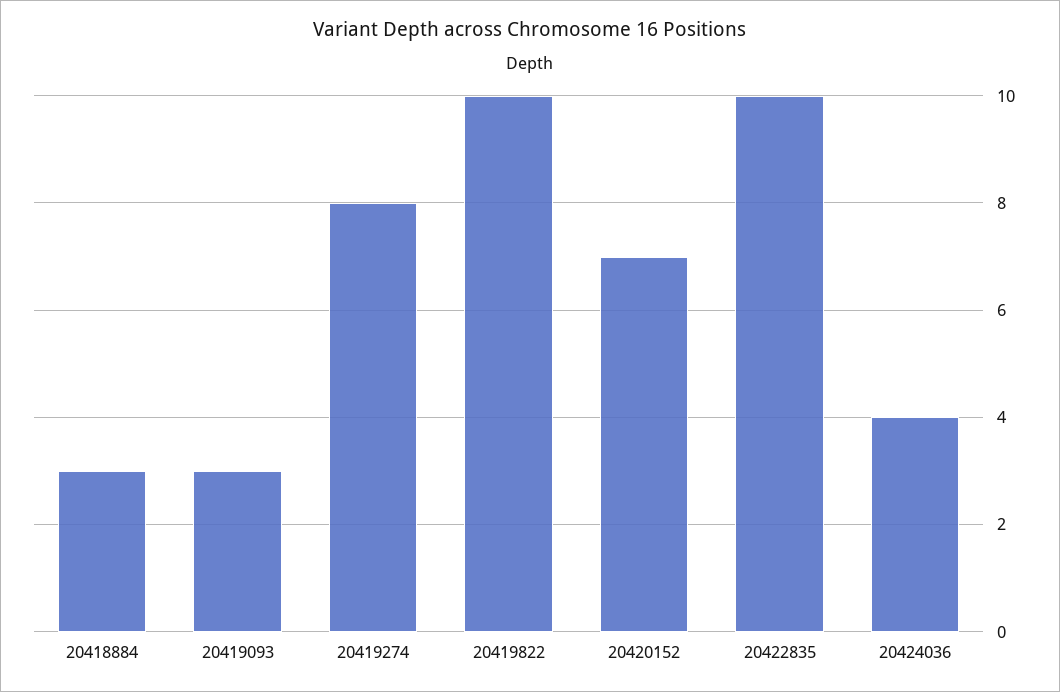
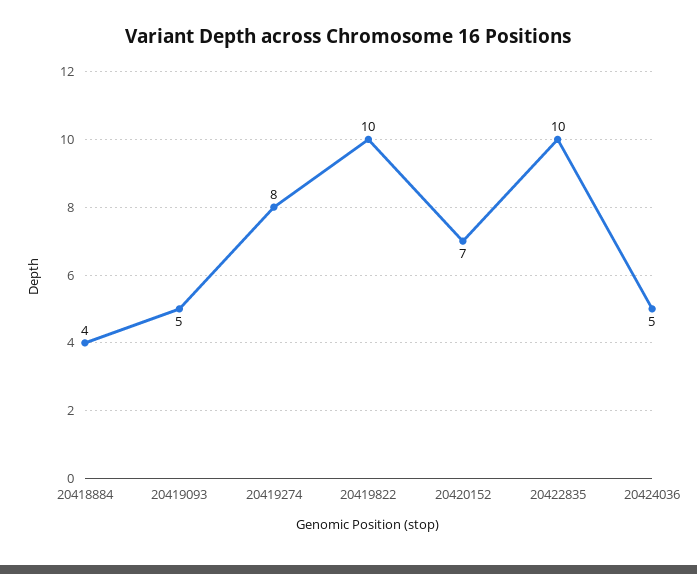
20418884: 3 -> 4
20419093: 3 -> 5
20424036: 4 -> 5

